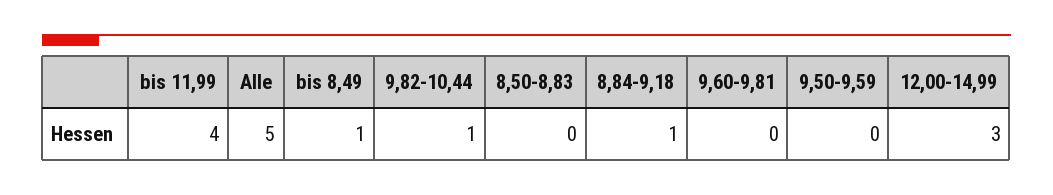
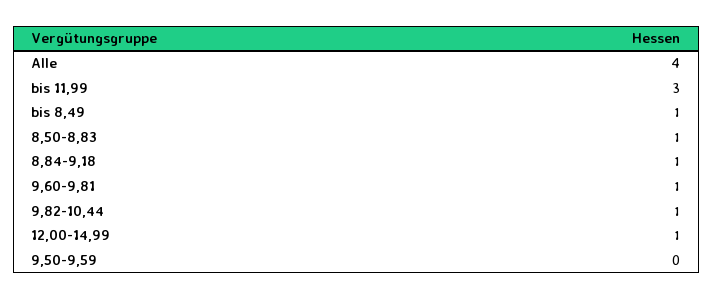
bis 11,99: 4 -> 3
Alle: 5 -> 4
8,50-8,83: 0 -> 1
9,60-9,81: 0 -> 1
12,00-14,99: 3 -> 1

